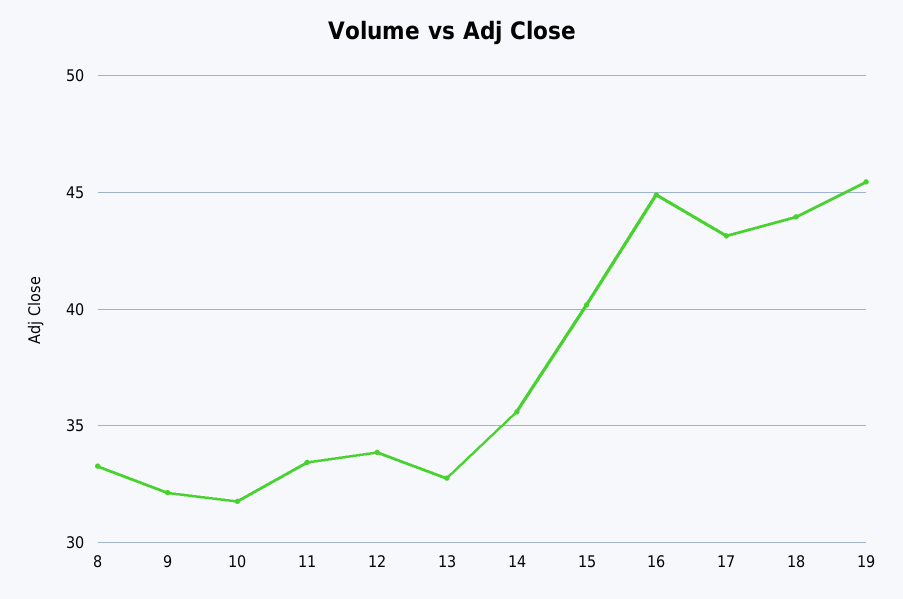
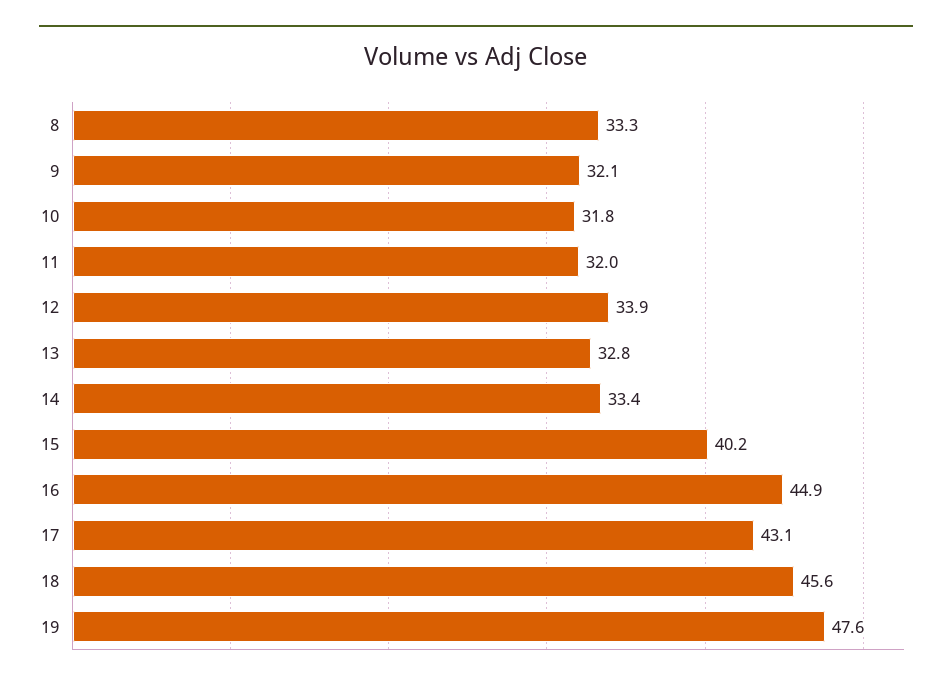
11: 33.5 -> 32
14: 35.5 -> 33.4
18: 44 -> 45.6
19: 45.5 -> 47.6

